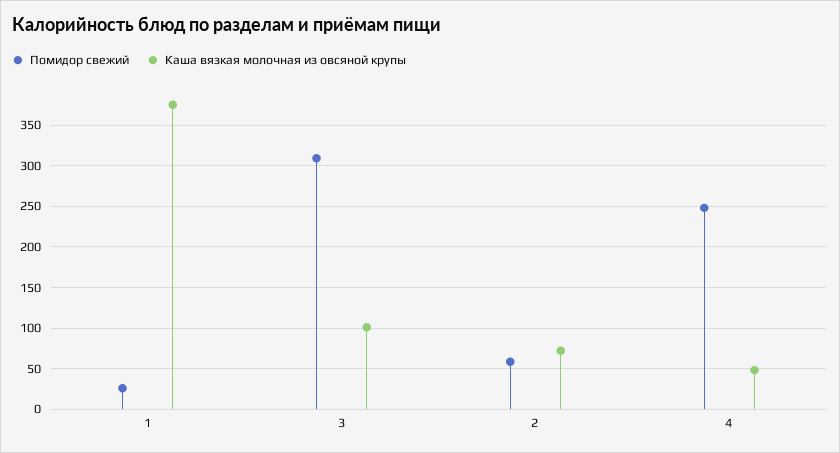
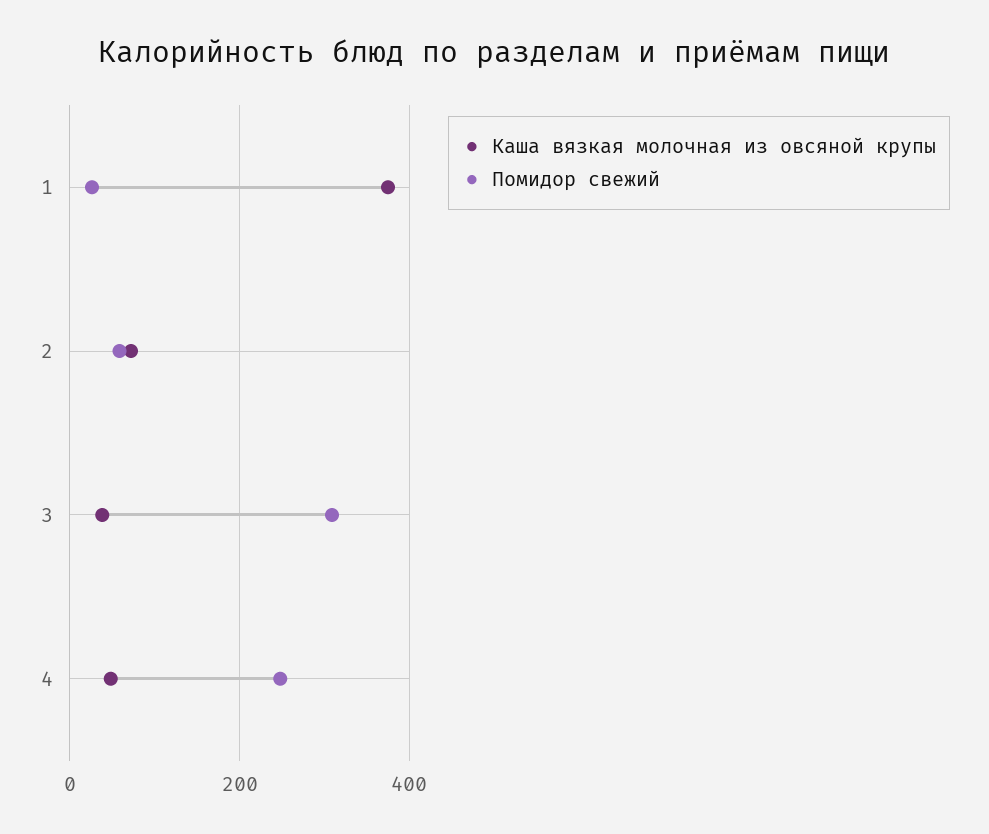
Каша вязкая молочная из овсяной крупы, 3: 100 -> 40

